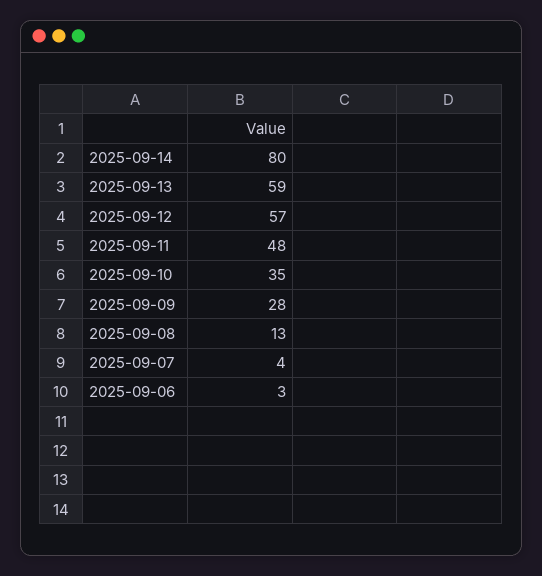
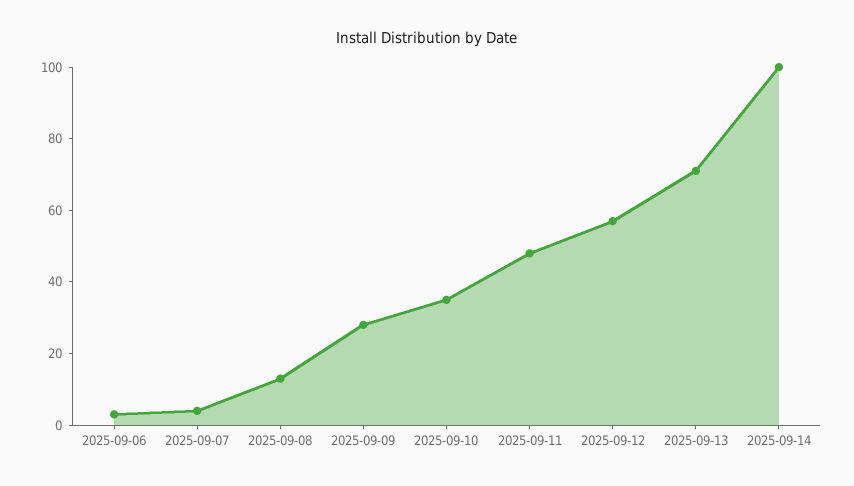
2025-09-14: 80 -> 100
2025-09-13: 59 -> 70

